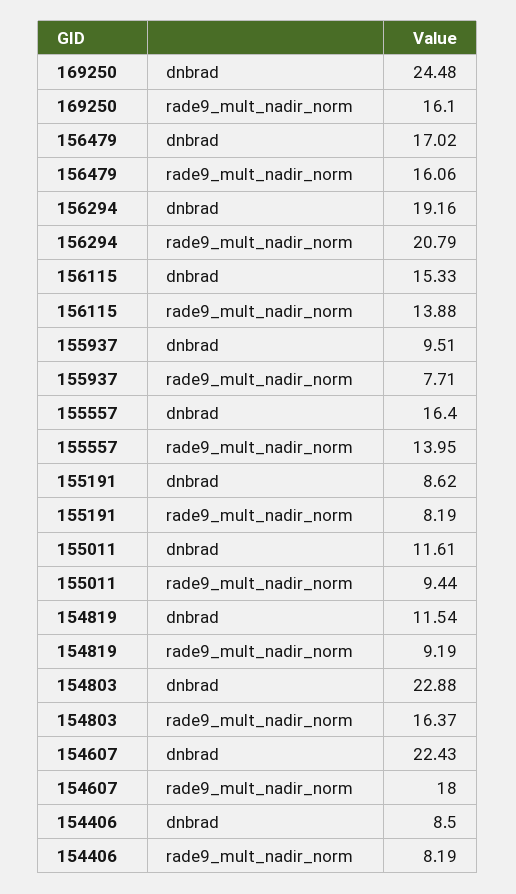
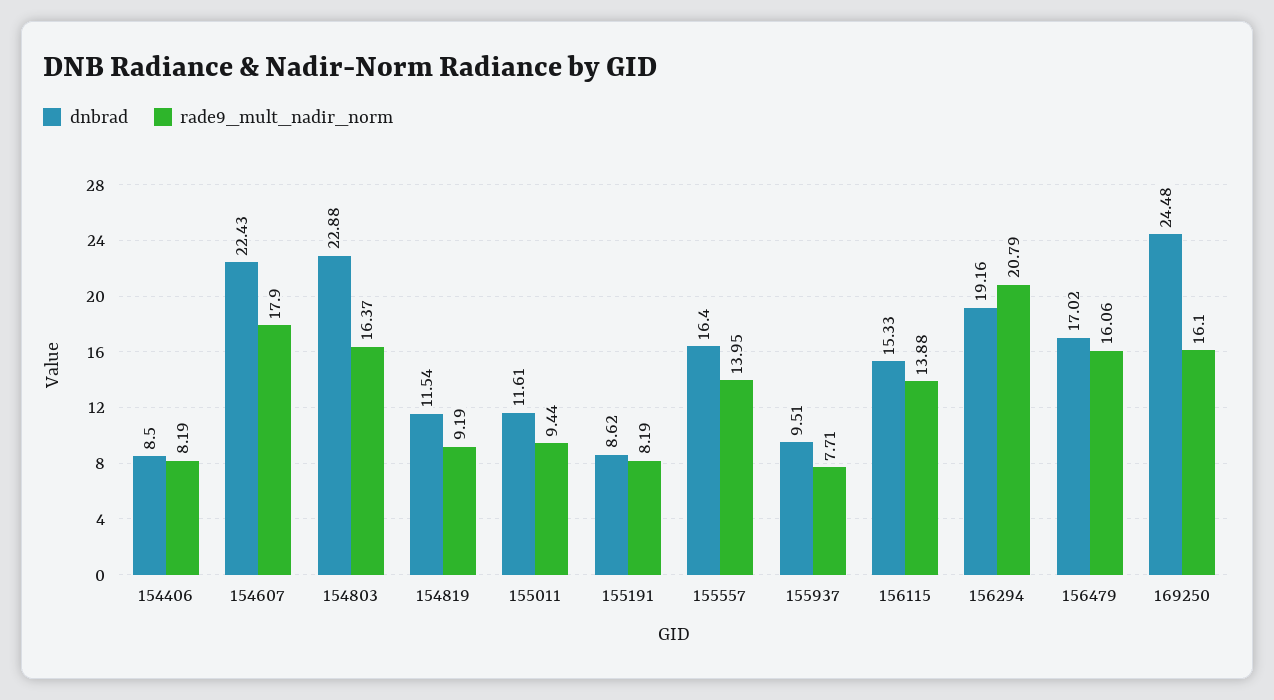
rade9_mult_nadir_norm, 154607: 18 -> 17.9

